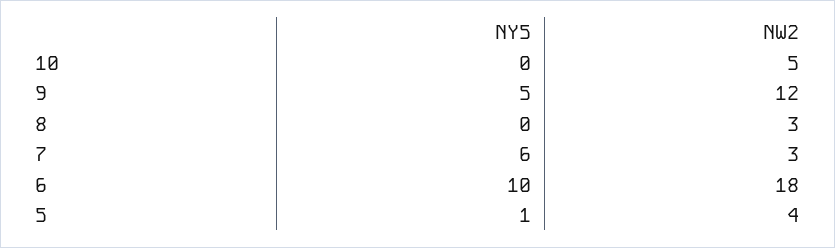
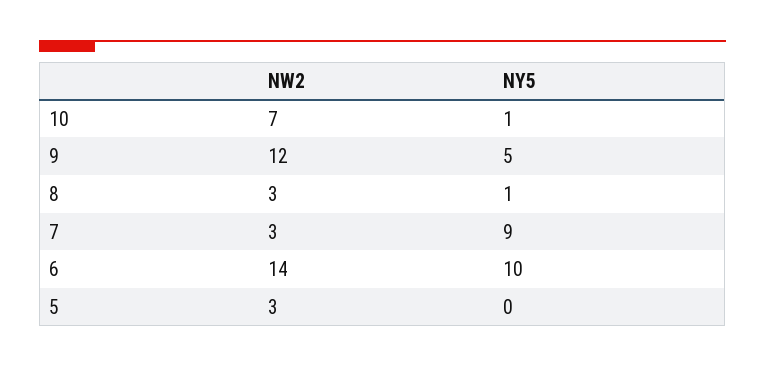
NY5, 10: 0 -> 1
NW2, 10: 5 -> 7
NY5, 8: 0 -> 1
NY5, 7: 6 -> 9
NW2, 6: 18 -> 14
NY5, 5: 1 -> 0
NW2, 5: 4 -> 3

